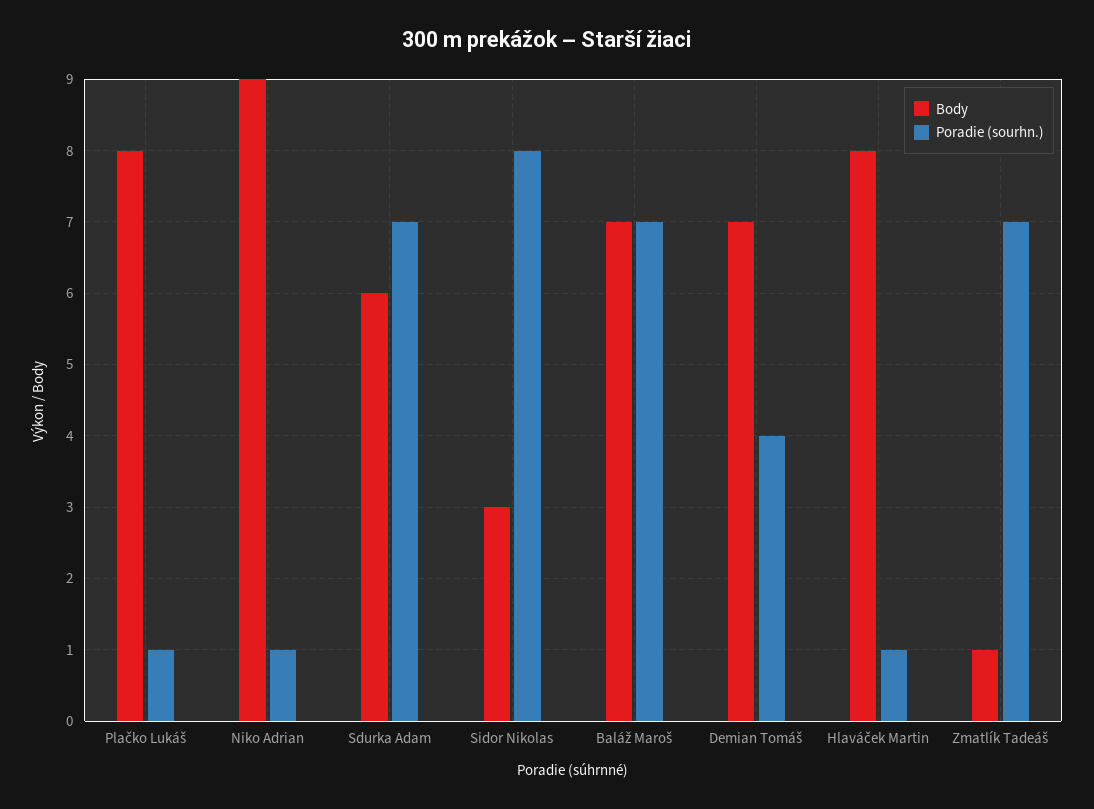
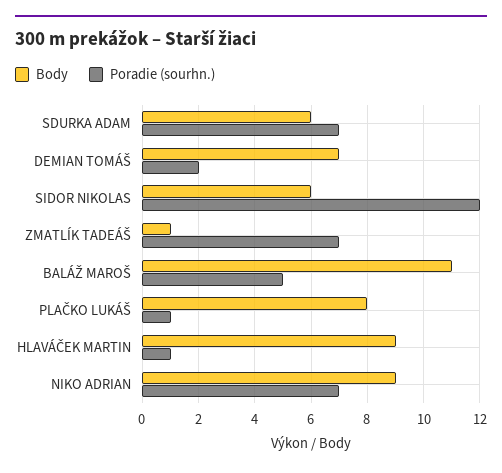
Poradie (sourhn.), Niko Adrian: 1 -> 7
Body, Sidor Nikolas: 3 -> 6
Poradie (sourhn.), Sidor Nikolas: 8 -> 12
Body, Baláž Maroš: 7 -> 11
Poradie (sourhn.), Baláž Maroš: 7 -> 5
Poradie (sourhn.), Demian Tomáš: 4 -> 2
Body, Hlaváček Martin: 8 -> 9

